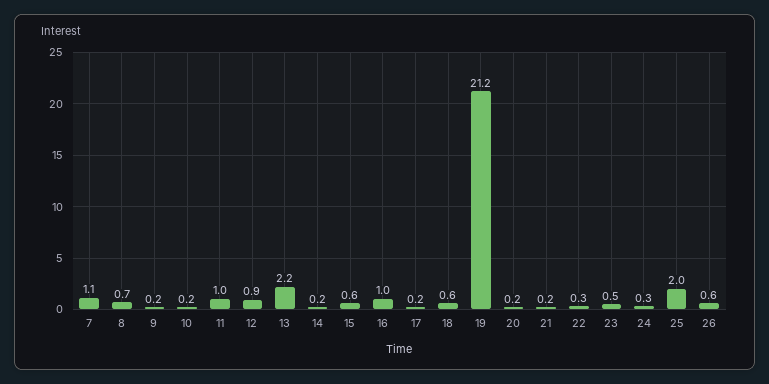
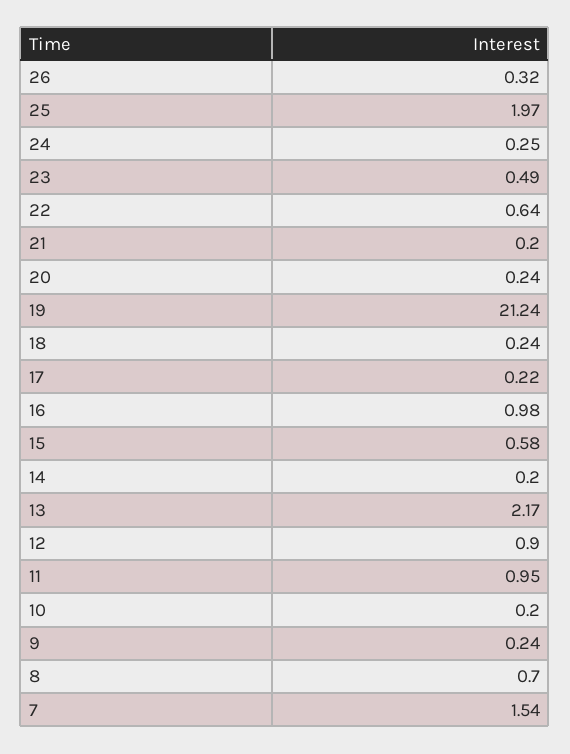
7: 1.1 -> 1.54
18: 0.6 -> 0.24
22: 0.3 -> 0.64
26: 0.6 -> 0.32

